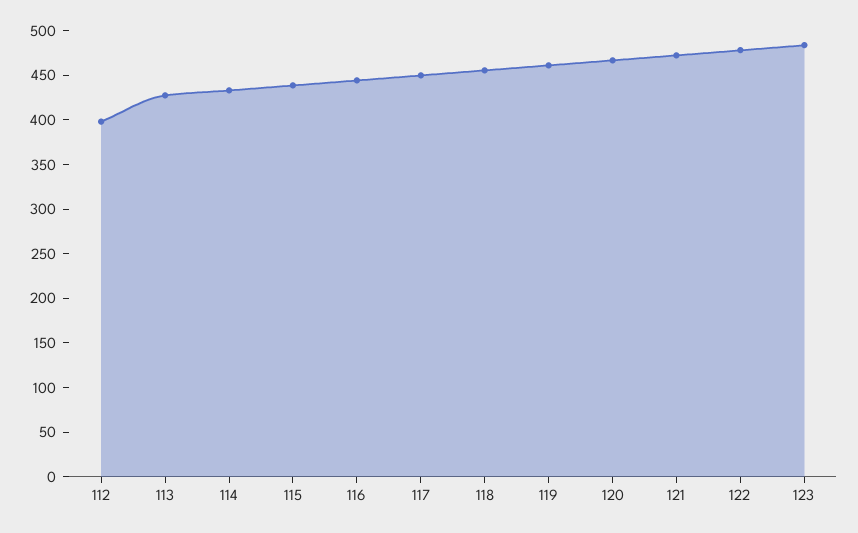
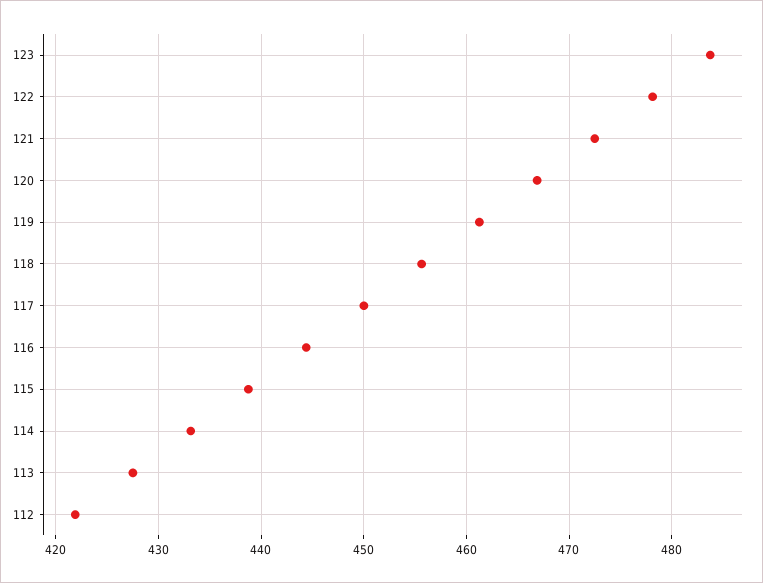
112: 400 -> 422

